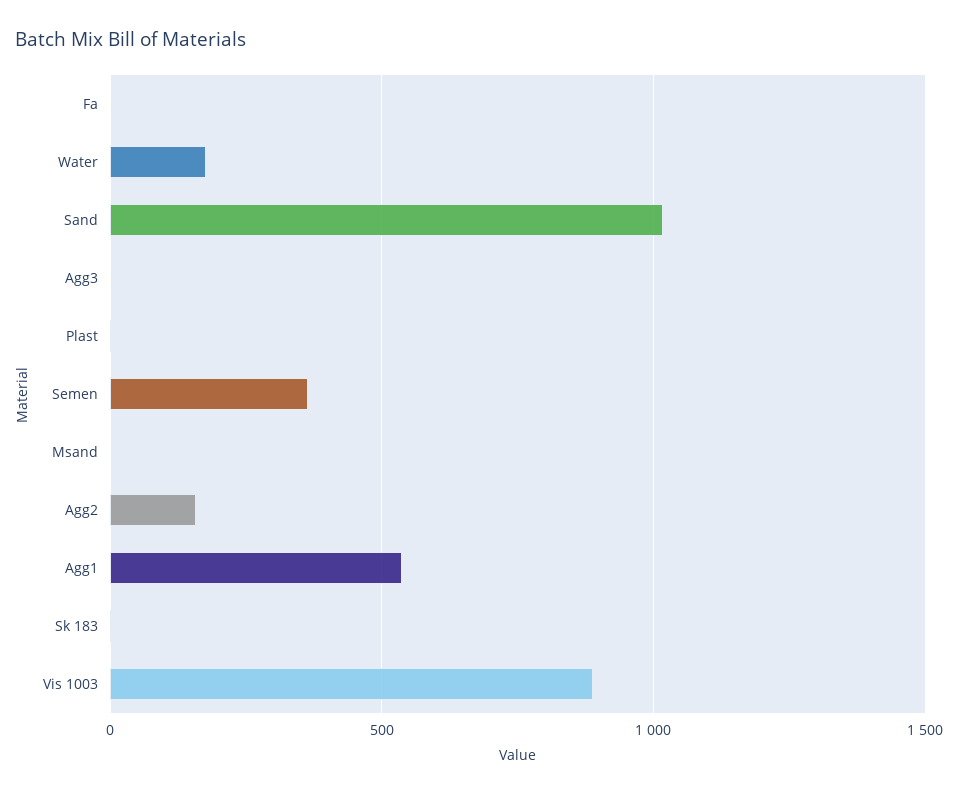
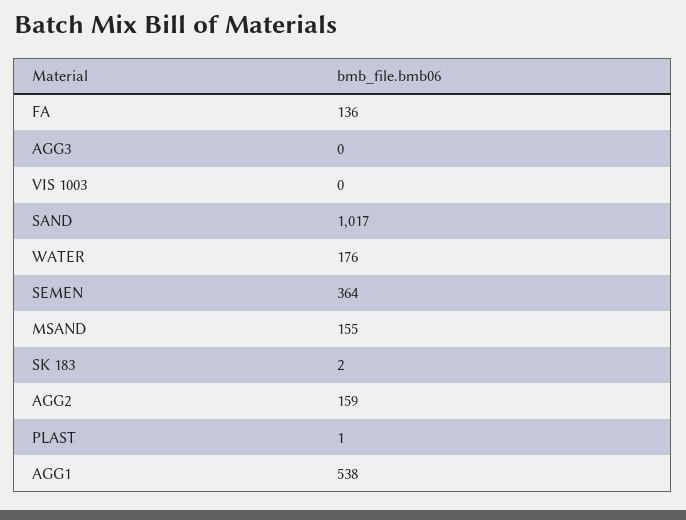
Fa: 0 -> 136
Msand: 0 -> 155
Vis 1003: 900 -> 0

